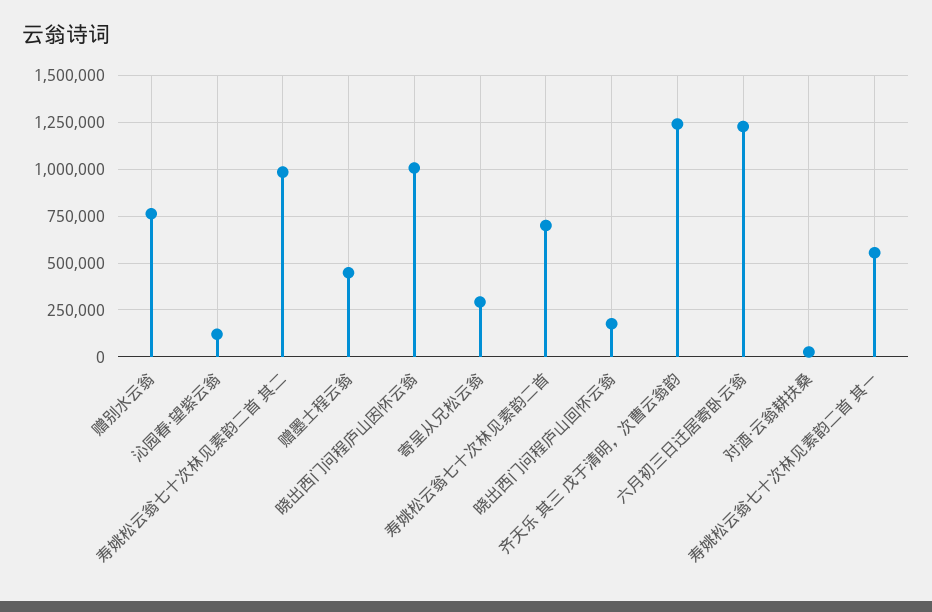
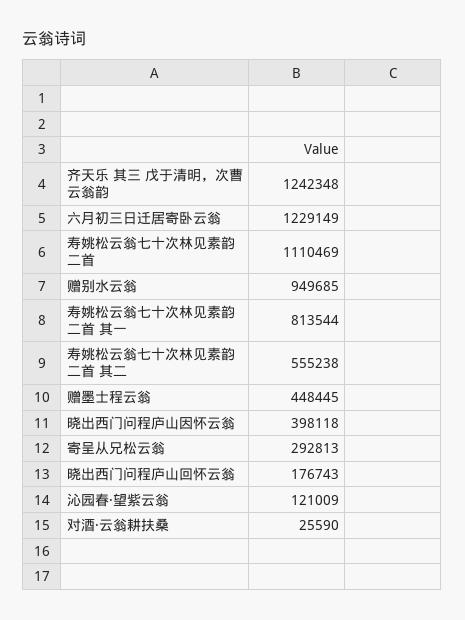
赠别水云翁: 750000 -> 949685
寿姚松云翁七十次林见素韵二首 其二: 1000000 -> 555238
晓出西门问程庐山因怀云翁: 1000000 -> 398118
寿姚松云翁七十次林见素韵二首: 700000 -> 1110469
寿姚松云翁七十次林见素韵二首 其一: 550000 -> 813544

